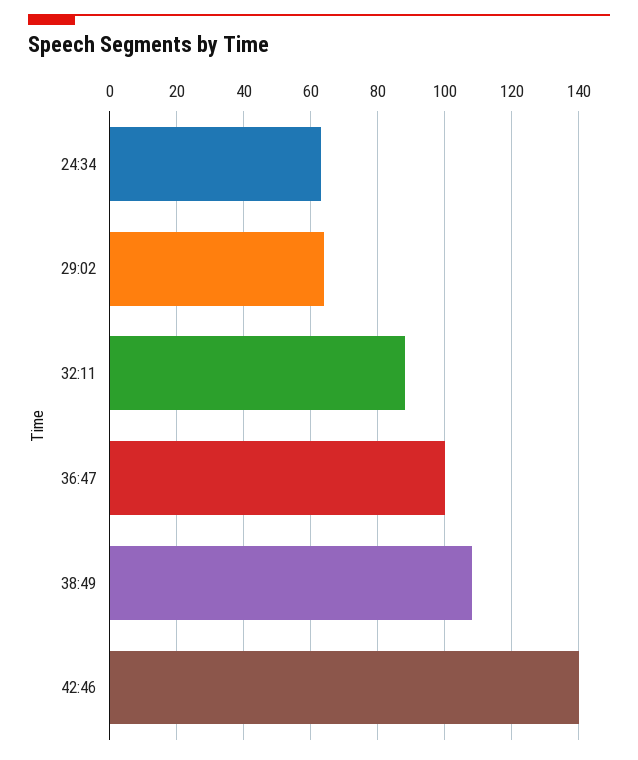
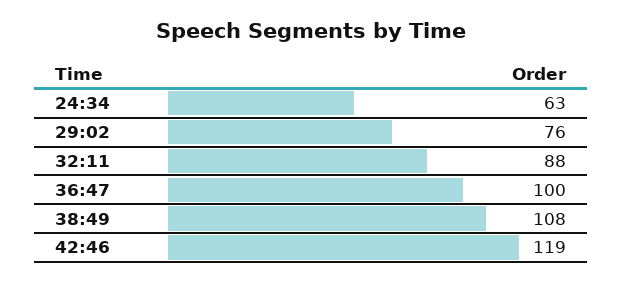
29:02: 65 -> 76
42:46: 140 -> 119

